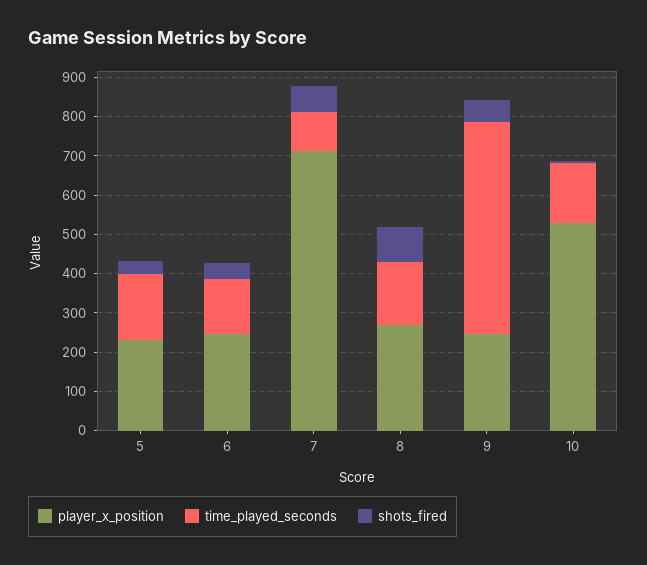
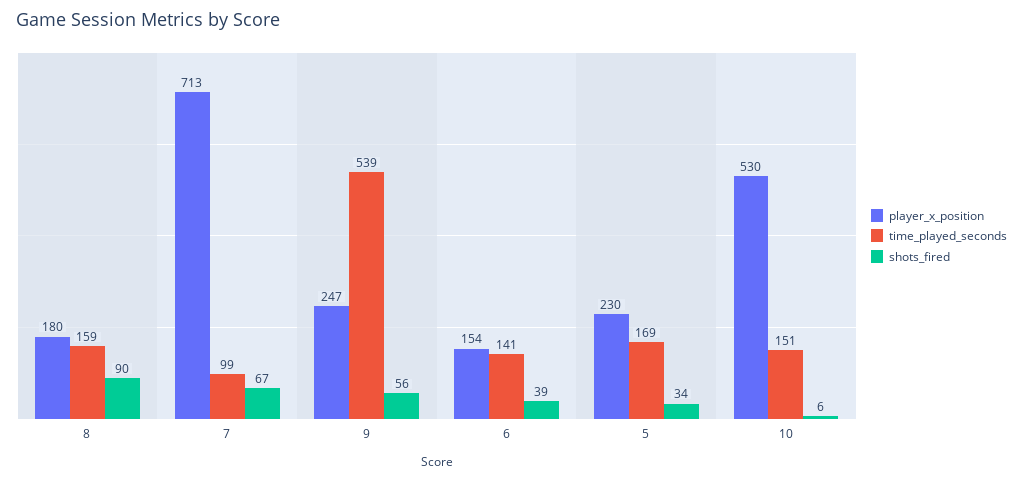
player_x_position, 6: 250 -> 154
player_x_position, 8: 275 -> 180

